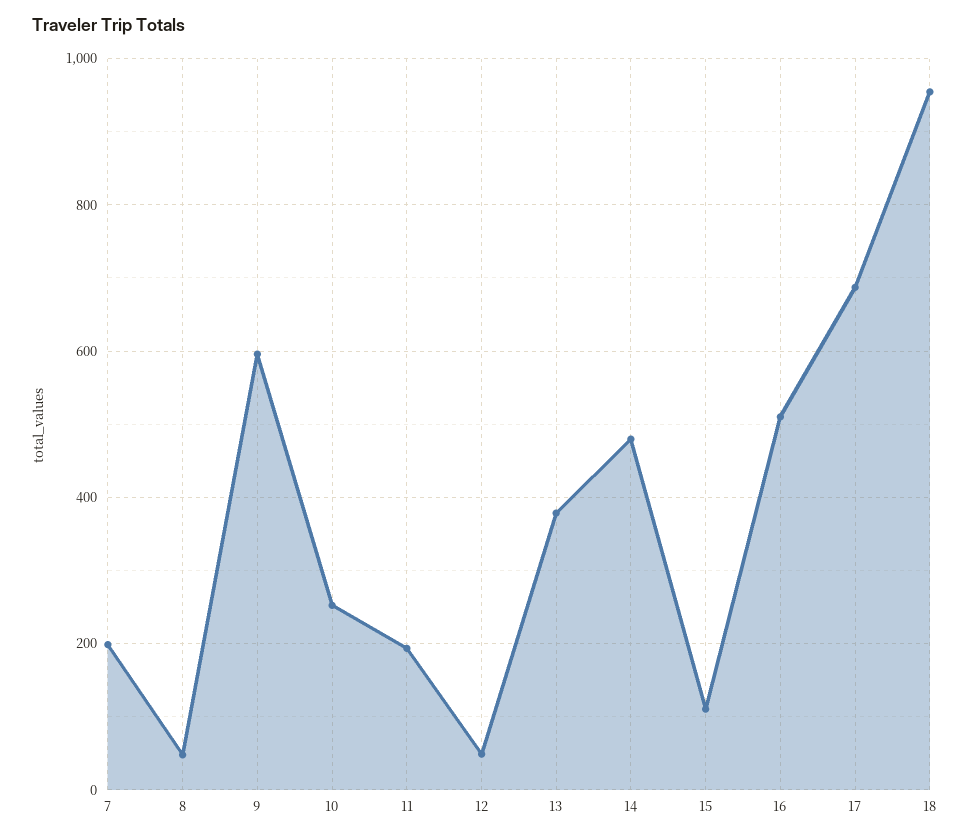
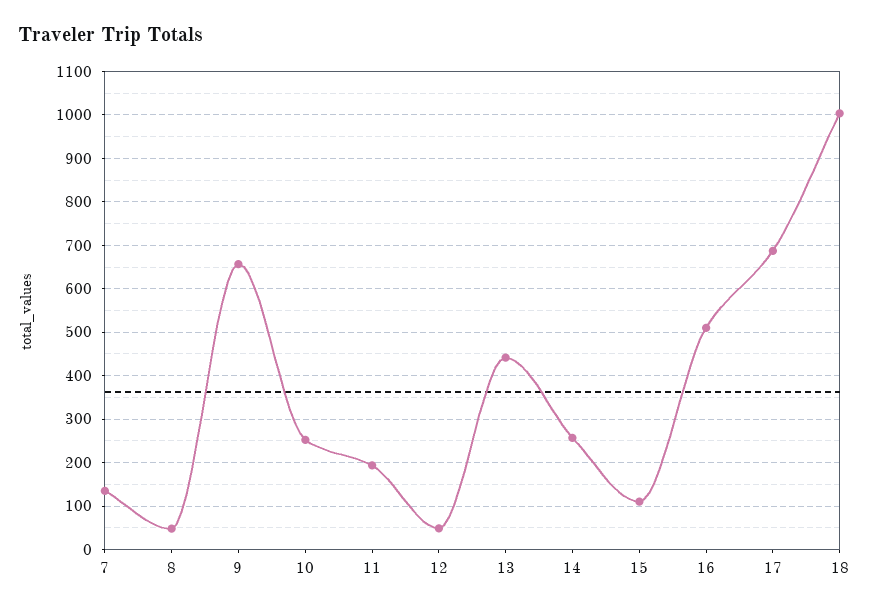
7: 200 -> 140
9: 600 -> 660
13: 380 -> 440
14: 480 -> 260
18: 960 -> 1000

